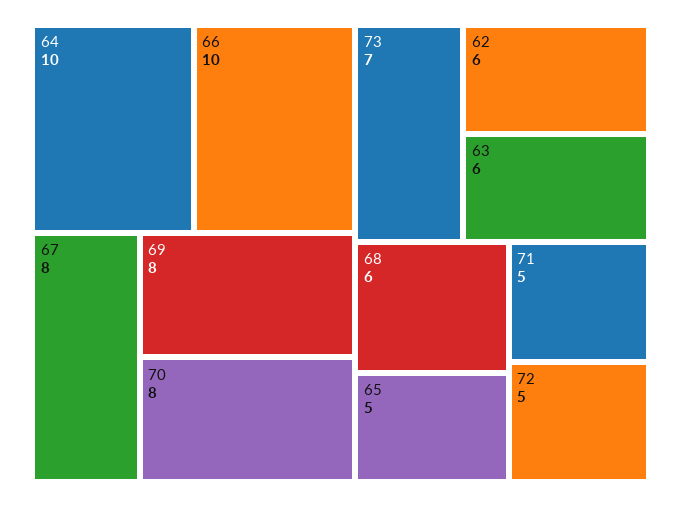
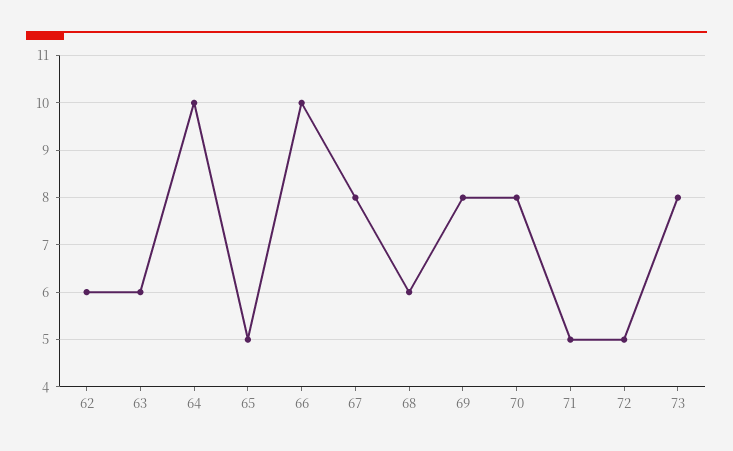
73: 7 -> 8

